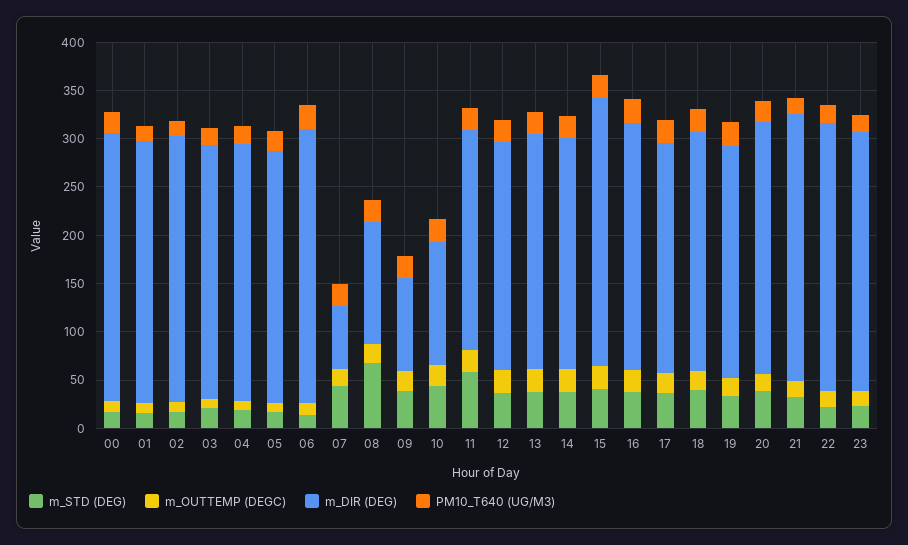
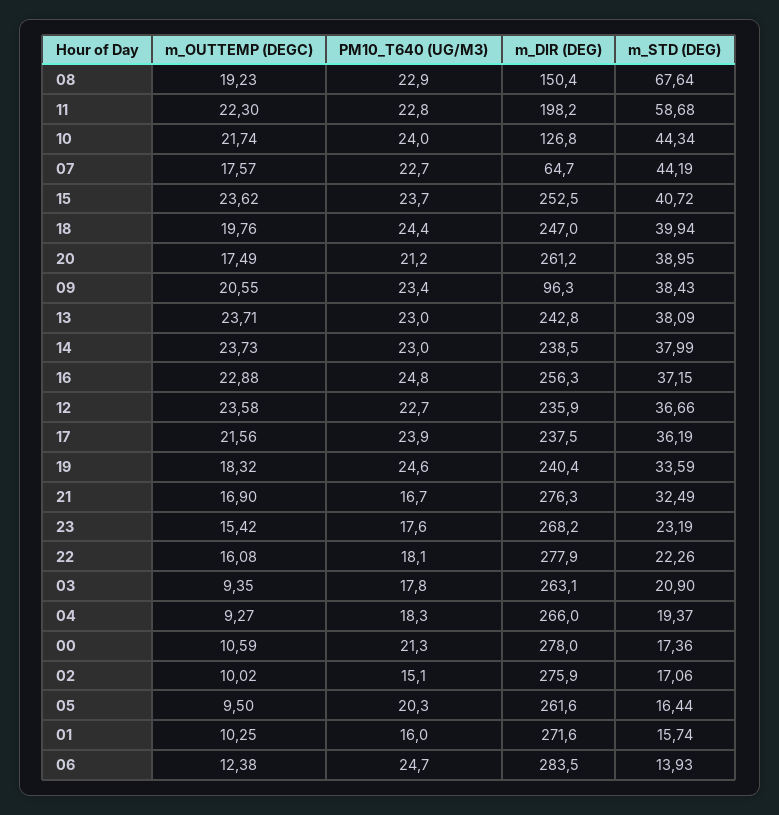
m_DIR (DEG), 08: 130 -> 150.4
m_DIR (DEG), 11: 230 -> 198.2
m_DIR (DEG), 15: 280 -> 252.5

